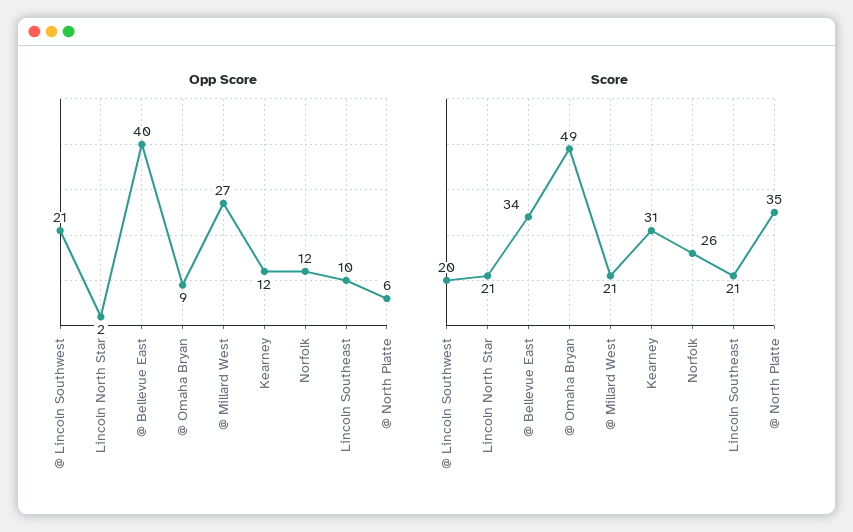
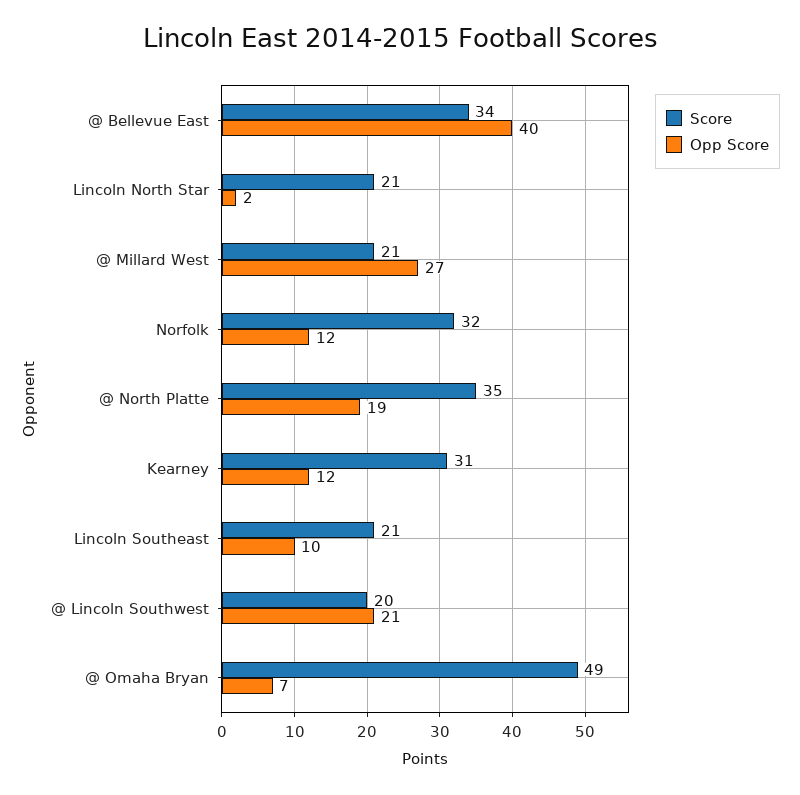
Opp Score, @ Omaha Bryan: 9 -> 7
Opp Score, @ North Platte: 6 -> 19
Score, Norfolk: 26 -> 32

